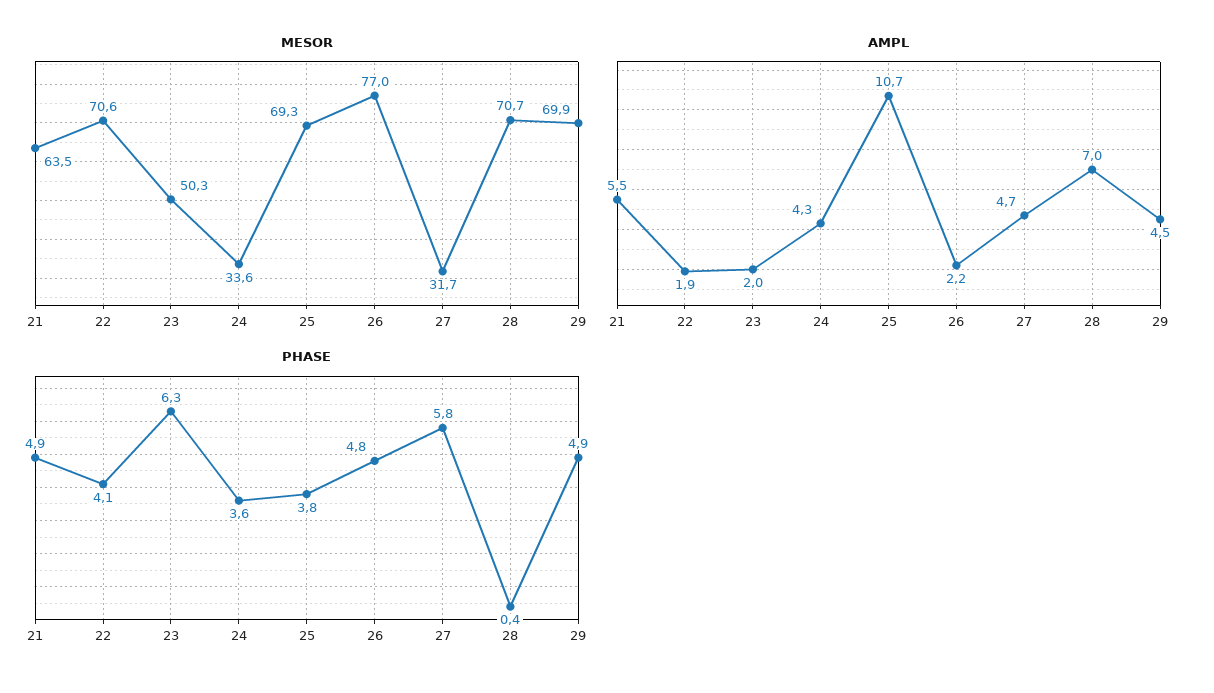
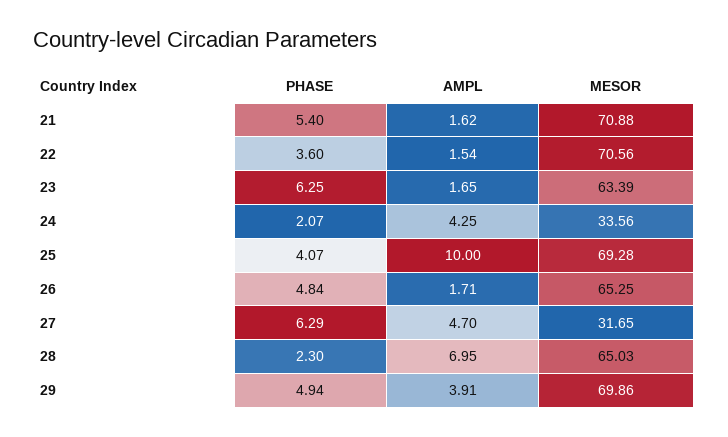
MESOR, 21: 63.5 -> 70.88
MESOR, 23: 50.3 -> 63.39
MESOR, 26: 77 -> 65.25
MESOR, 28: 70.7 -> 65.03
AMPL, 21: 5.5 -> 1.62
AMPL, 22: 1.9 -> 1.54
AMPL, 23: 2 -> 1.65
AMPL, 25: 10.7 -> 10
AMPL, 26: 2.2 -> 1.71
AMPL, 29: 4.5 -> 3.91
PHASE, 21: 4.9 -> 5.4
PHASE, 22: 4.1 -> 3.6
PHASE, 24: 3.6 -> 2.07
PHASE, 25: 3.8 -> 4.07
PHASE, 27: 5.8 -> 6.29
PHASE, 28: 0.4 -> 2.3

